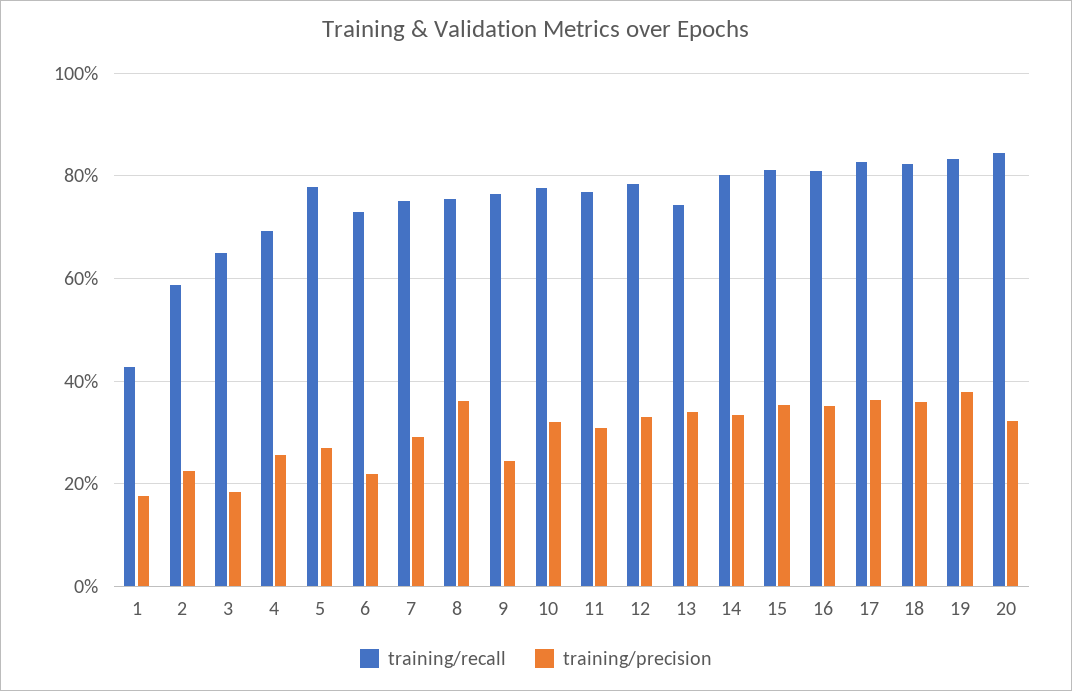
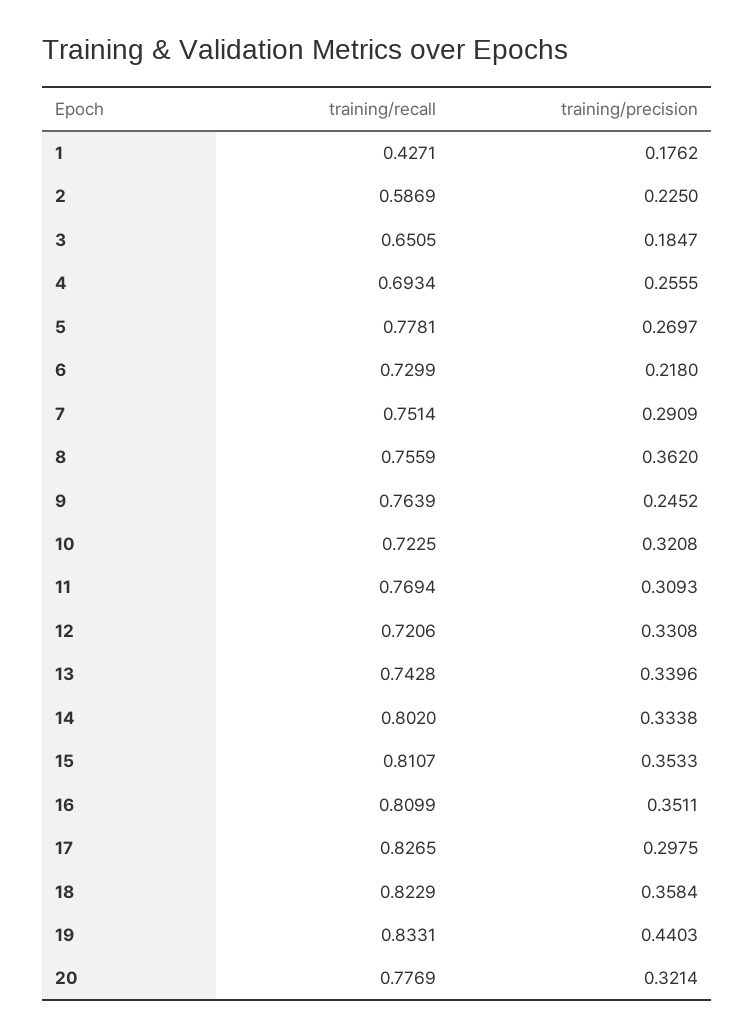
training/recall, 10: 0.78 -> 0.7225
training/recall, 12: 0.78 -> 0.7206
training/precision, 17: 0.36 -> 0.2975
training/precision, 19: 0.38 -> 0.4403
training/recall, 20: 0.84 -> 0.7769

